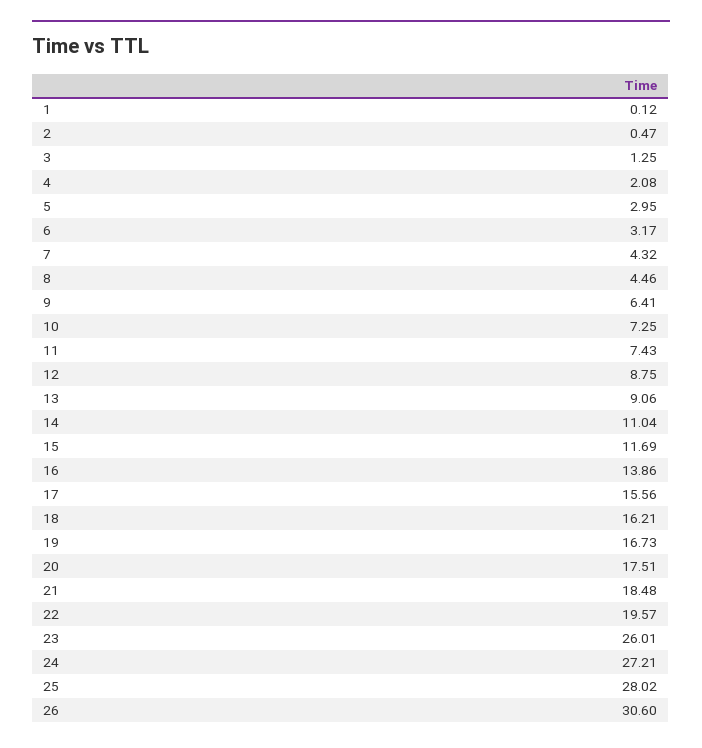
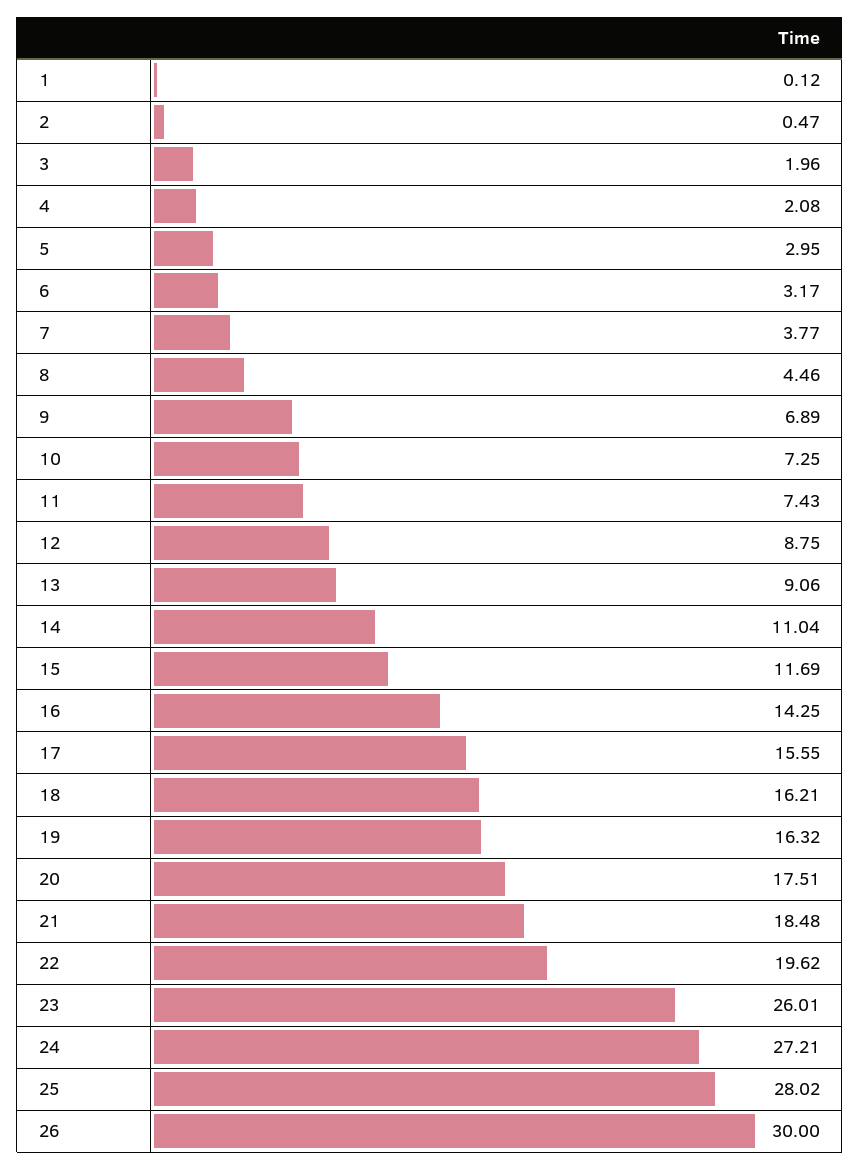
3: 1.25 -> 1.96
7: 4.32 -> 3.77
9: 6.41 -> 6.89
16: 13.86 -> 14.25
17: 15.56 -> 15.55
19: 16.73 -> 16.32
22: 19.57 -> 19.62
26: 30.6 -> 30

